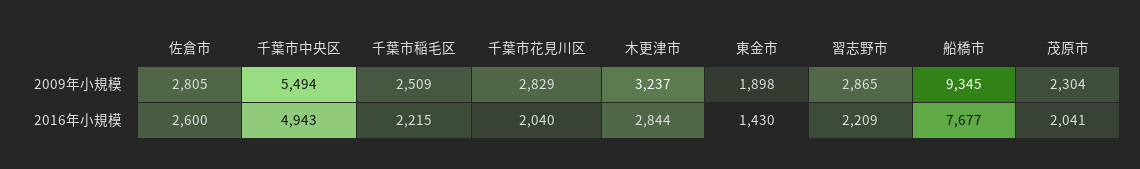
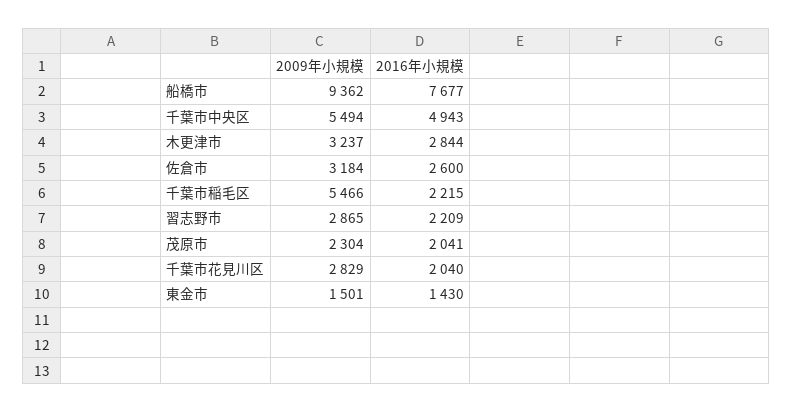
佐倉市, 2009年小規模: 2805 -> 3184
千葉市稲毛区, 2009年小規模: 2509 -> 5466
東金市, 2009年小規模: 1898 -> 1501
船橋市, 2009年小規模: 9345 -> 9362

